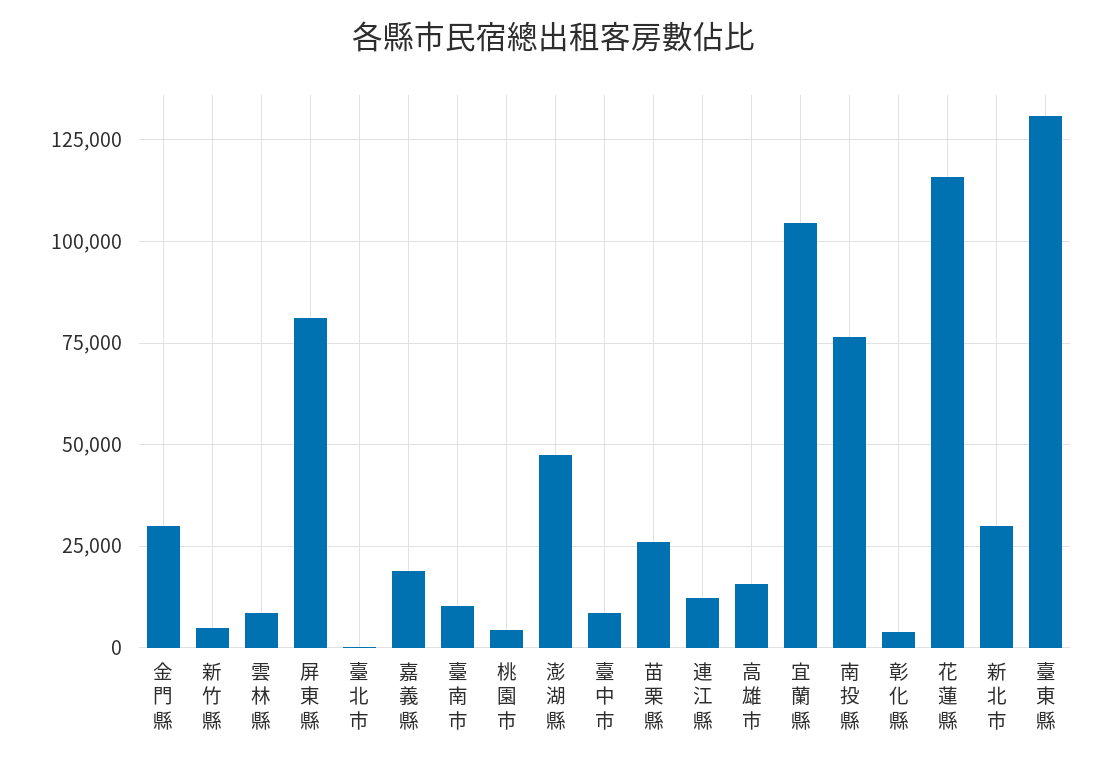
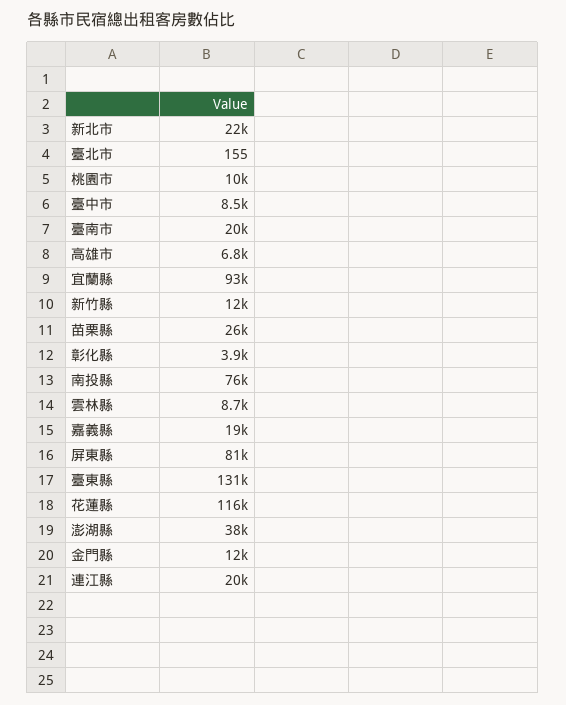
金門縣: 30000 -> 12000
新竹縣: 5000 -> 12000
臺南市: 10000 -> 20000
桃園市: 5000 -> 10000
澎湖縣: 47500 -> 38000
連江縣: 12500 -> 20000
高雄市: 15000 -> 6800
宜蘭縣: 105000 -> 93000
新北市: 30000 -> 22000

